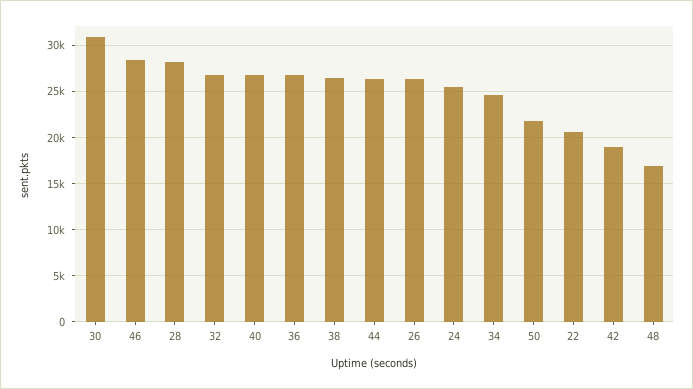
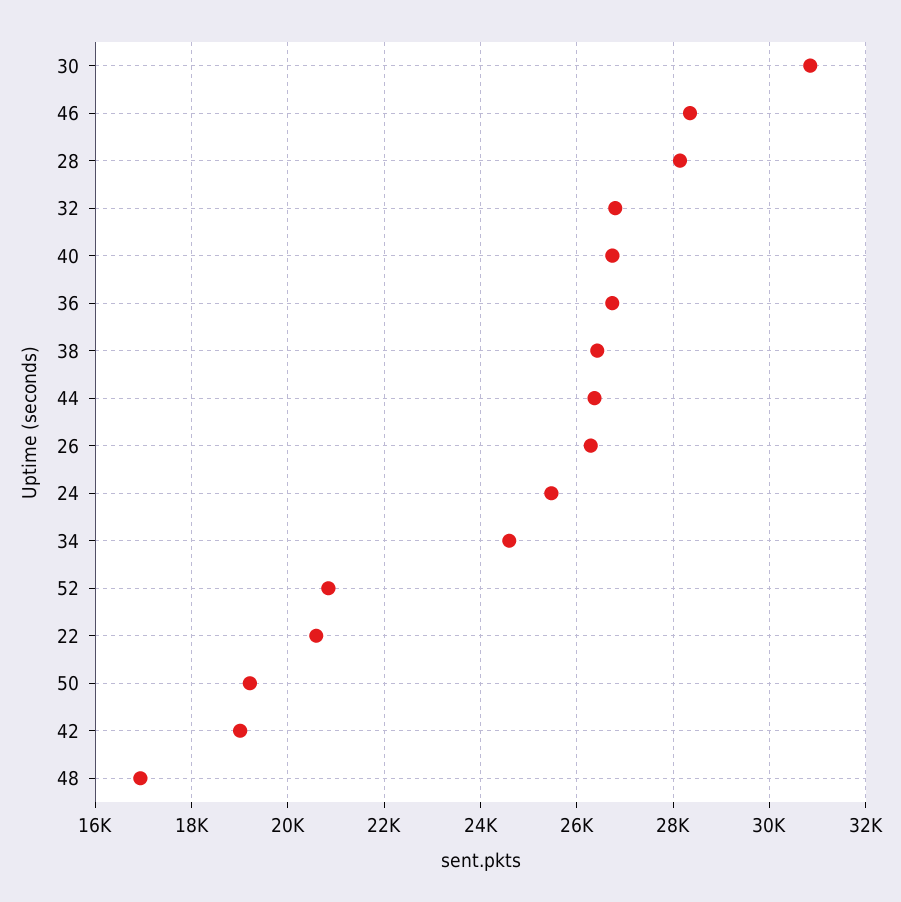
50: 22000 -> 19200
52: none -> 20800

